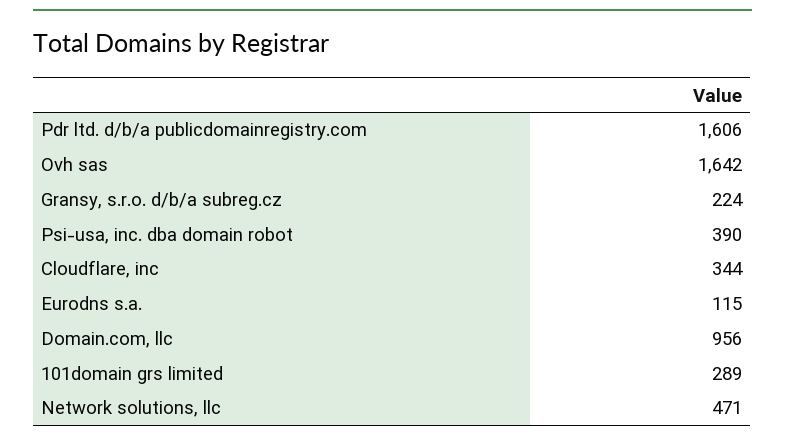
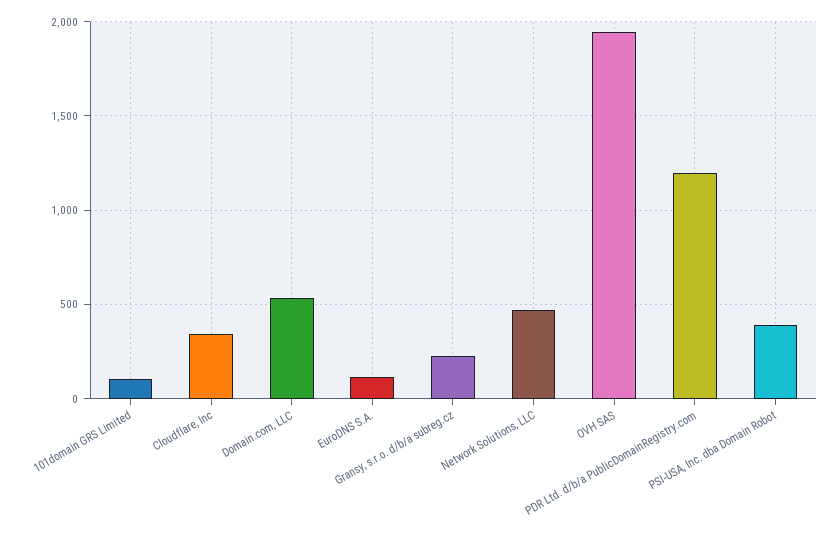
Pdr ltd. d/b/a publicdomainregistry.com: 1606 -> 1200
Ovh sas: 1642 -> 1950
Domain.com, llc: 956 -> 550
101domain grs limited: 289 -> 100

